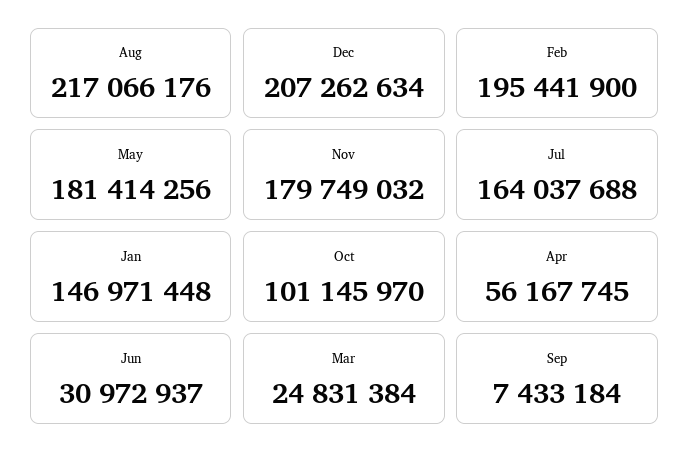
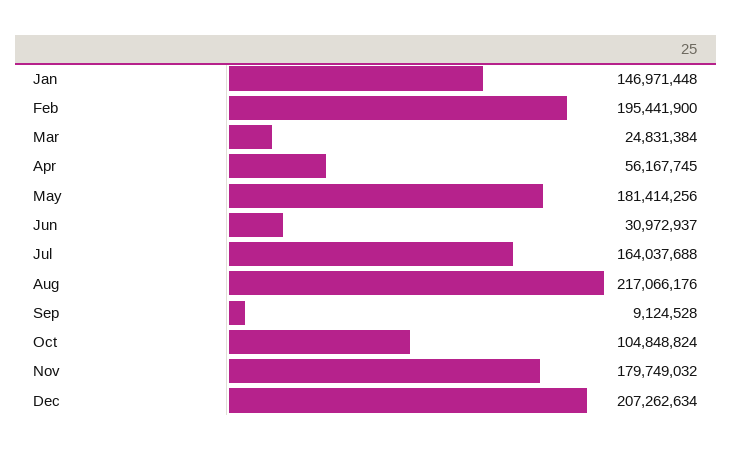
Oct: 101145970 -> 104848824
Sep: 7433184 -> 9124528

